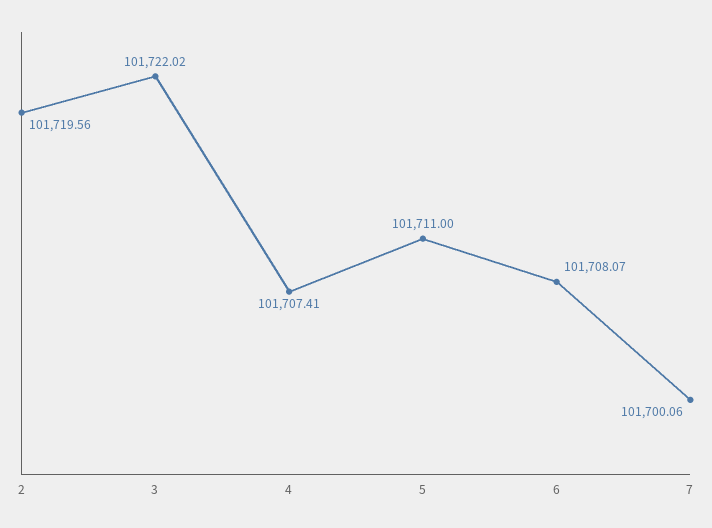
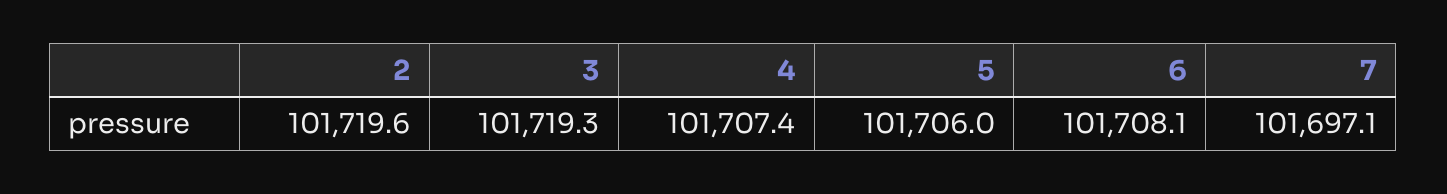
3: 101722.02 -> 101719.3
5: 101711 -> 101706
7: 101700.06 -> 101697.1

